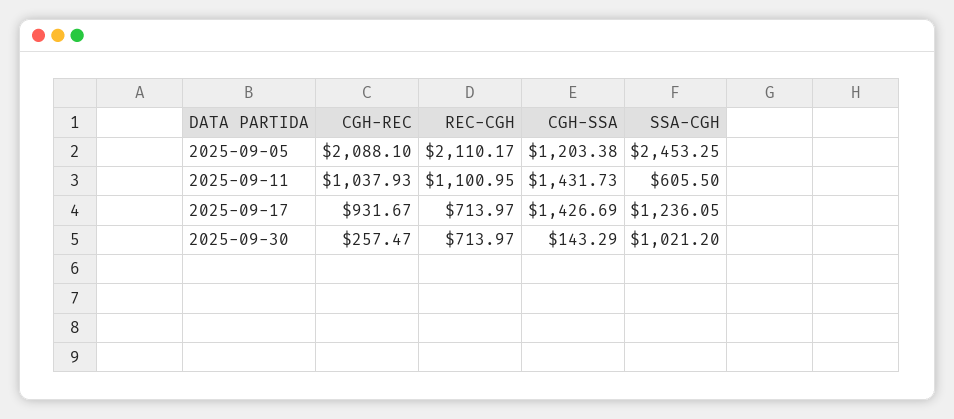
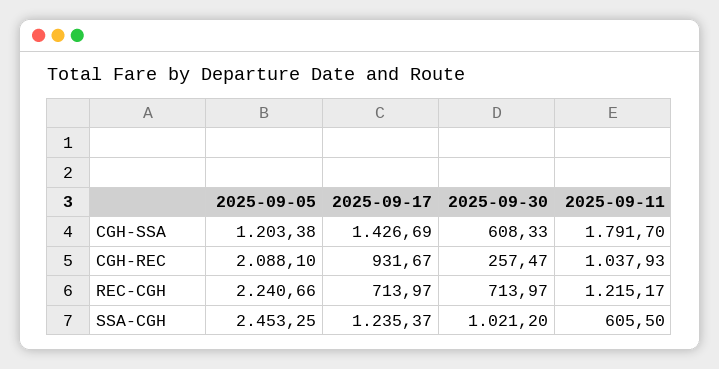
REC-CGH, 2025-09-05: 2110.17 -> 2240.66
REC-CGH, 2025-09-11: 1100.95 -> 1215.17
CGH-SSA, 2025-09-11: 1431.73 -> 1791.7
SSA-CGH, 2025-09-17: 1236.05 -> 1235.37
CGH-SSA, 2025-09-30: 143.29 -> 608.33

